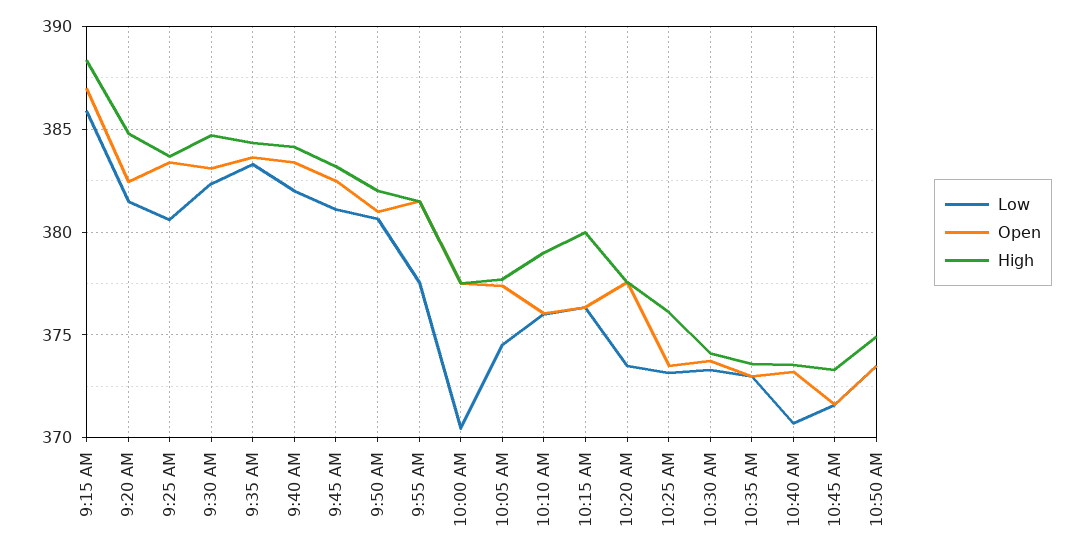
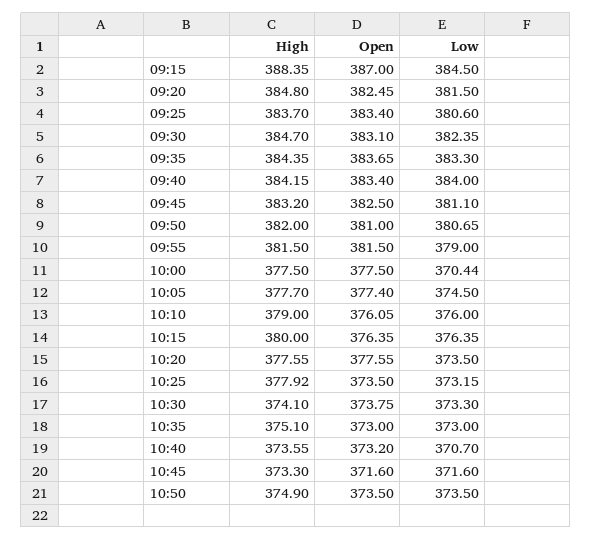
Low, 9:15 AM: 386 -> 384.5
Low, 9:40 AM: 382 -> 384
Low, 9:55 AM: 377.5 -> 379
High, 10:25 AM: 376 -> 377.92
High, 10:35 AM: 373.5 -> 375.1

